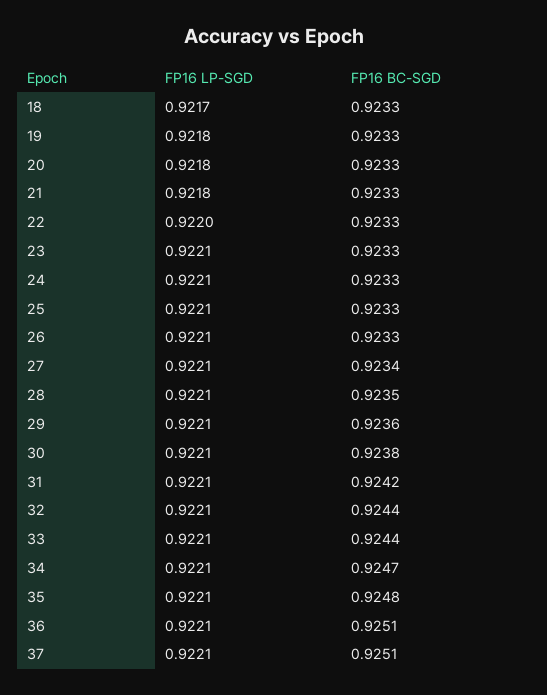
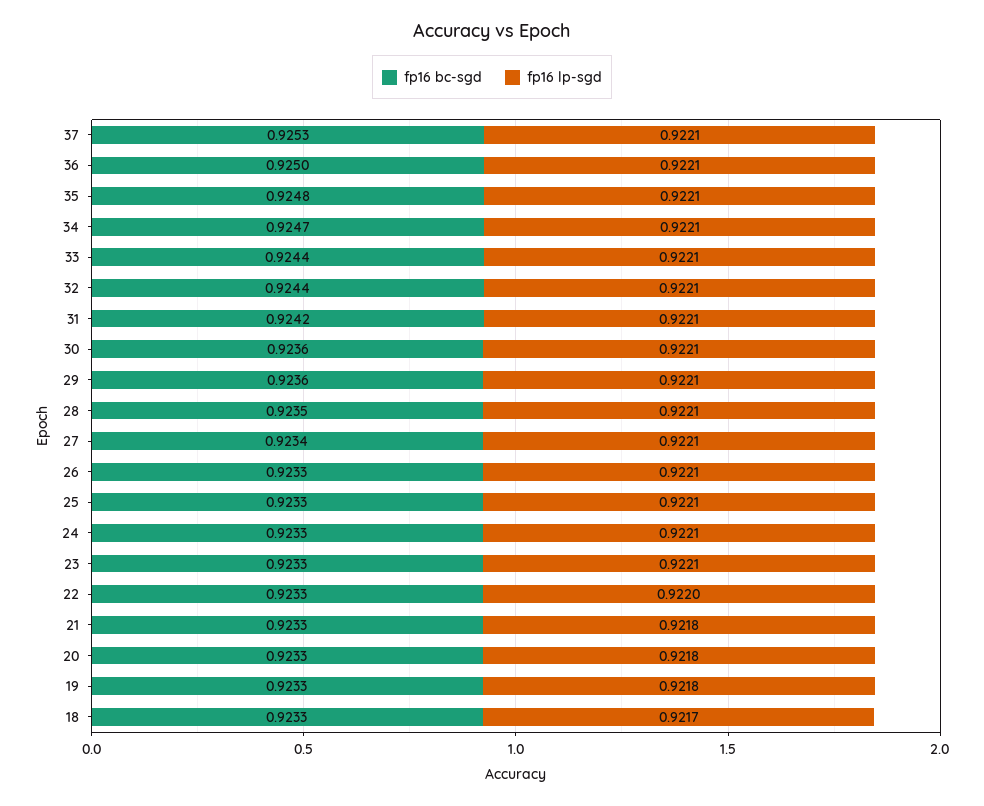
FP16 BC-SGD, 30: 0.9238 -> 0.9236
FP16 BC-SGD, 36: 0.9251 -> 0.925
FP16 BC-SGD, 37: 0.9251 -> 0.9253

